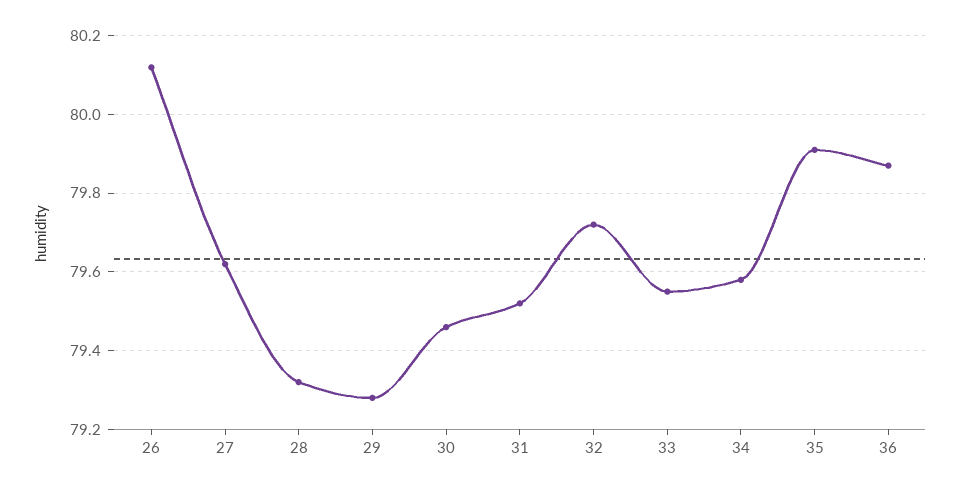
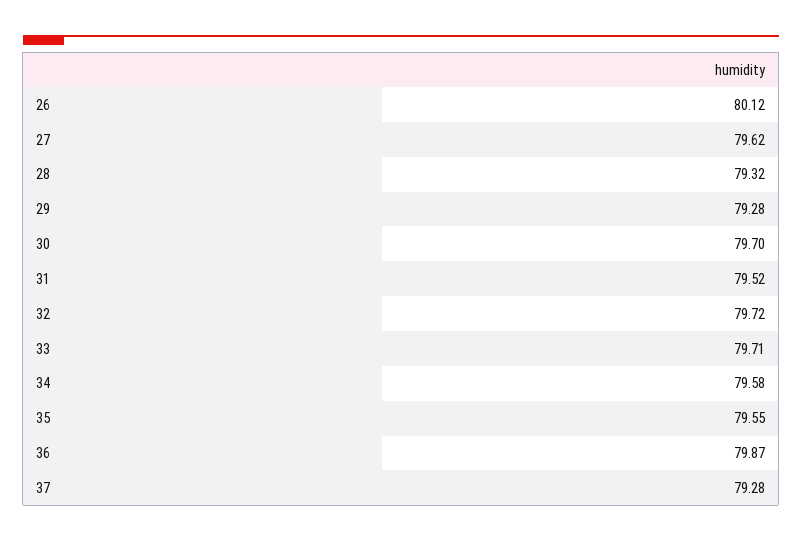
30: 79.45 -> 79.7
33: 79.55 -> 79.71
35: 79.9 -> 79.55
37: none -> 79.28

